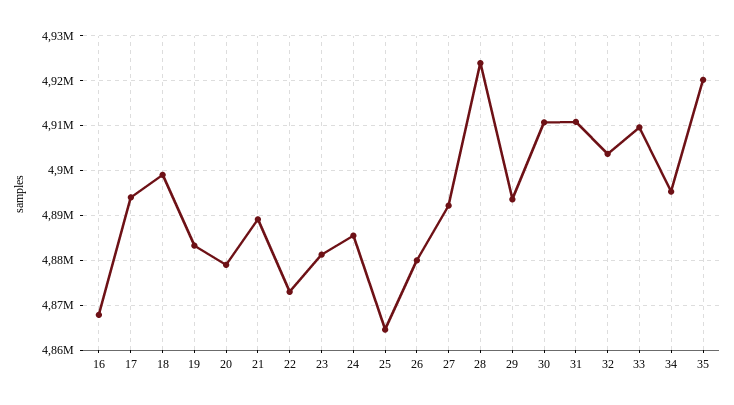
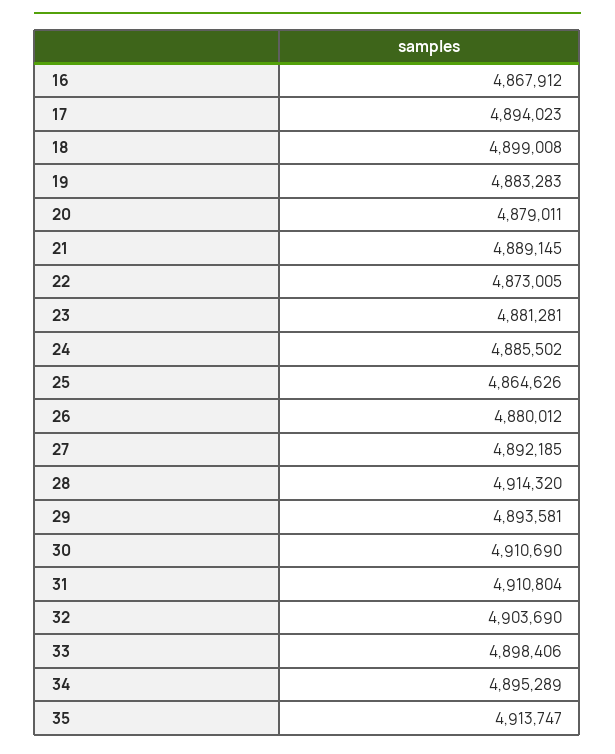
28: 4924000 -> 4914320
33: 4910000 -> 4898406
35: 4920000 -> 4913747

